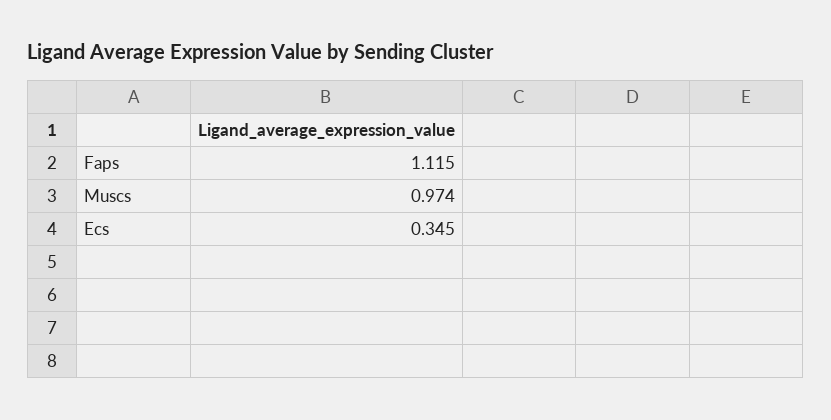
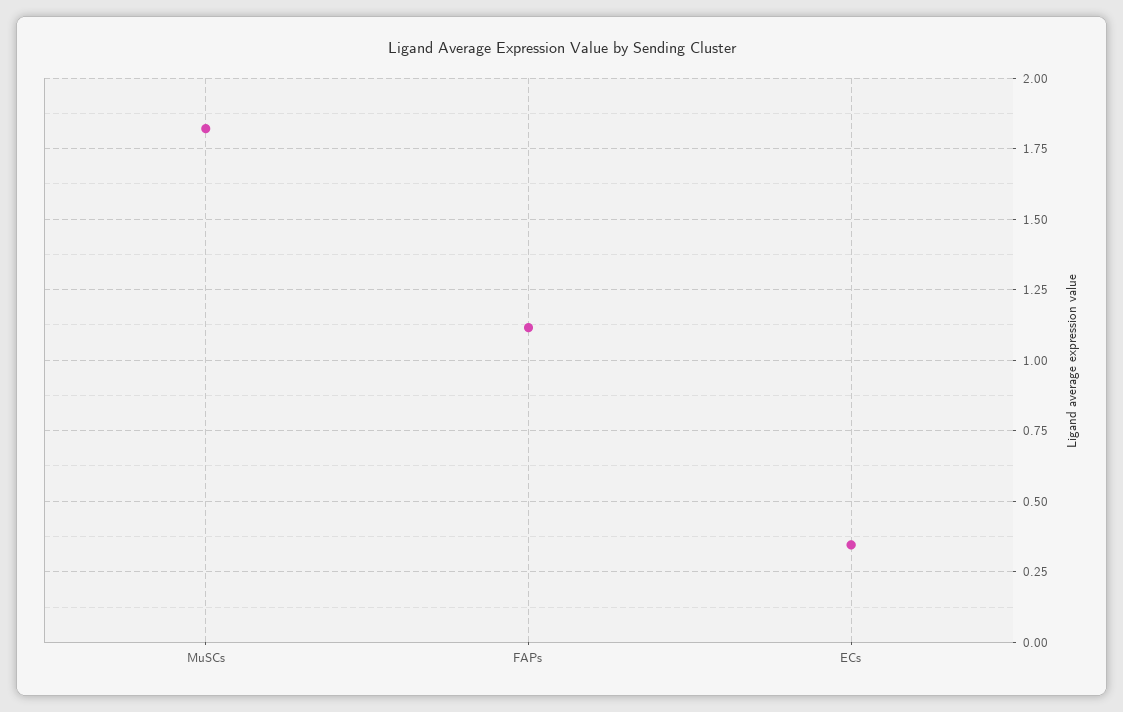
Muscs: 0.974 -> 1.825

